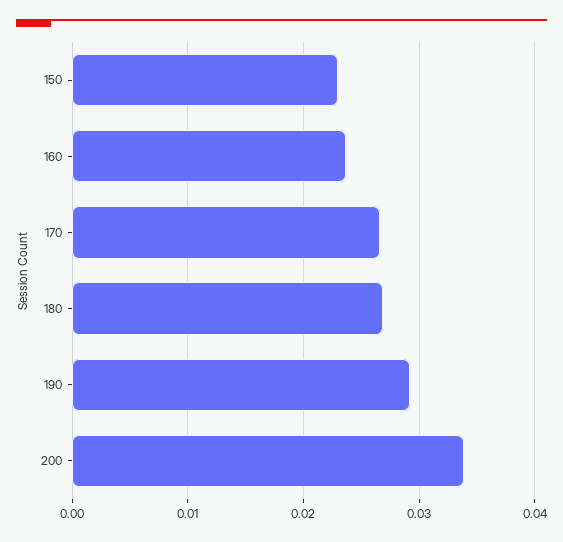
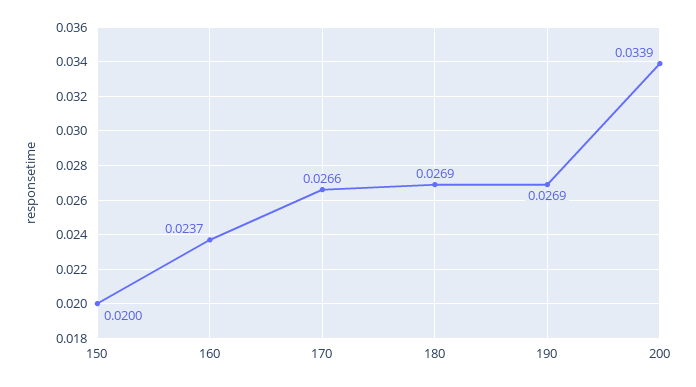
150: 0.023 -> 0.02
190: 0.029 -> 0.0269

